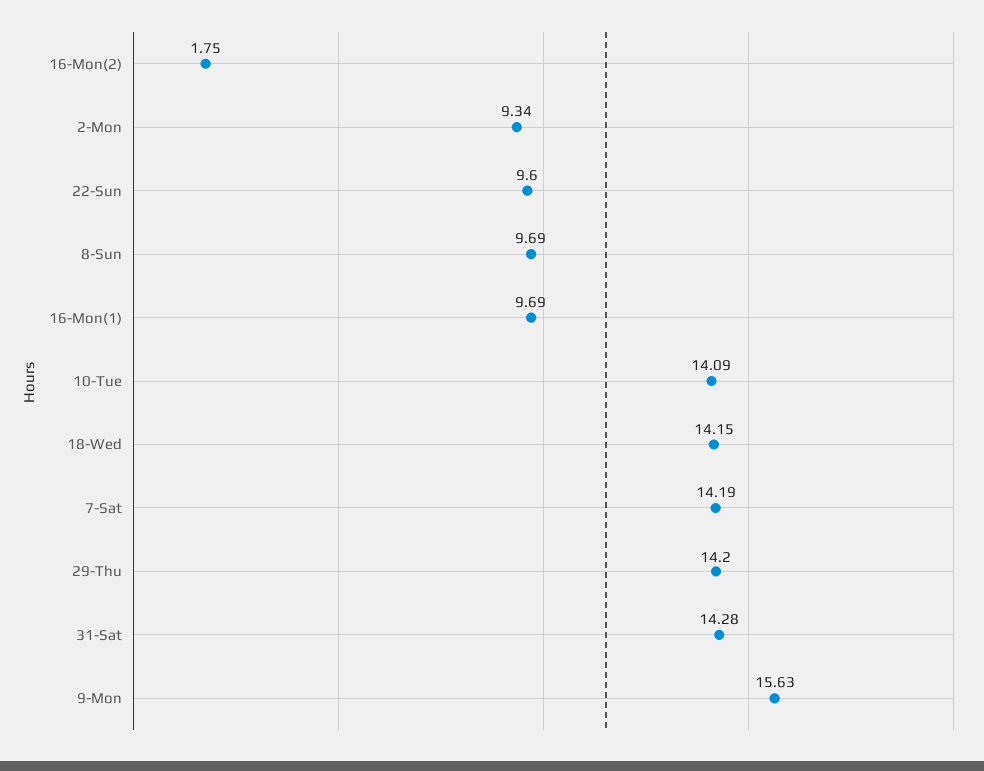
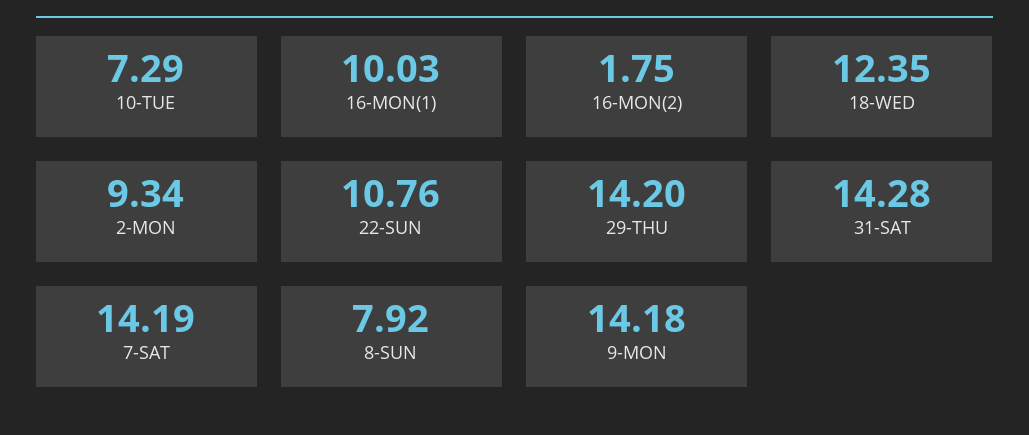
22-Sun: 9.6 -> 10.76
8-Sun: 9.69 -> 7.92
16-Mon(1): 9.69 -> 10.03
10-Tue: 14.09 -> 7.29
18-Wed: 14.15 -> 12.35
9-Mon: 15.63 -> 14.18

